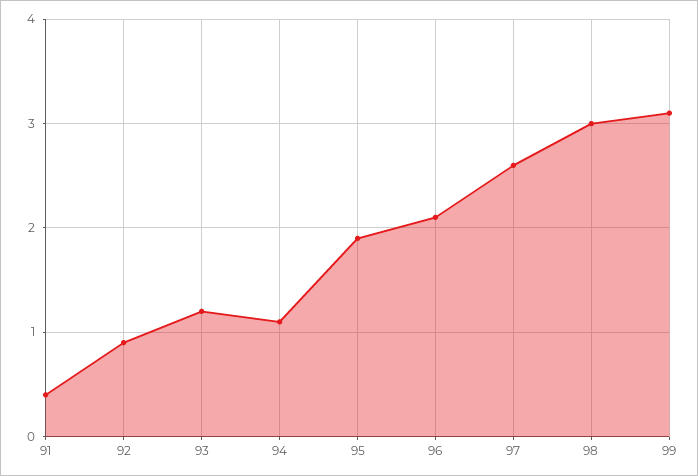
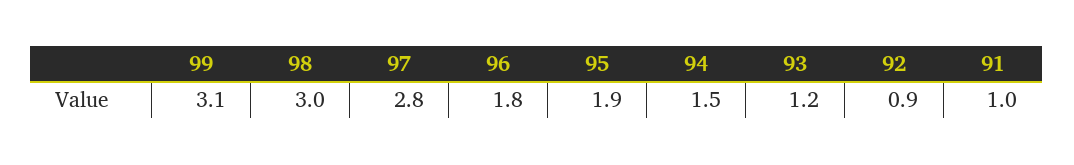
91: 0.4 -> 1
94: 1.1 -> 1.5
96: 2.1 -> 1.8
97: 2.6 -> 2.8

